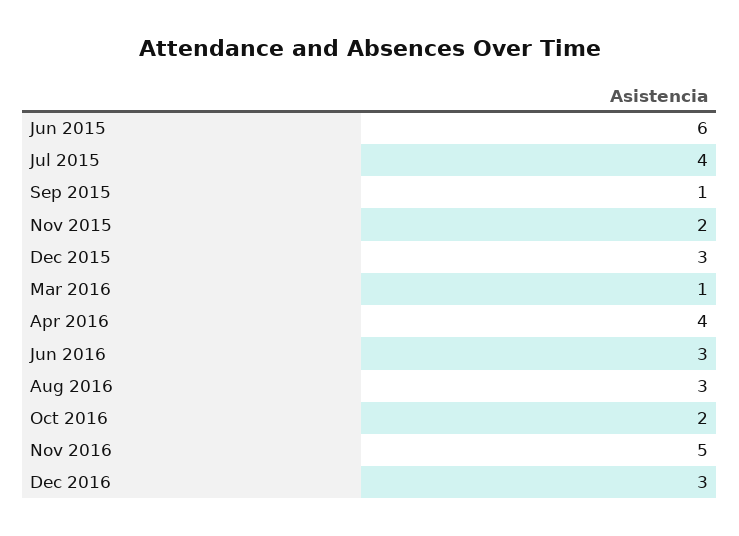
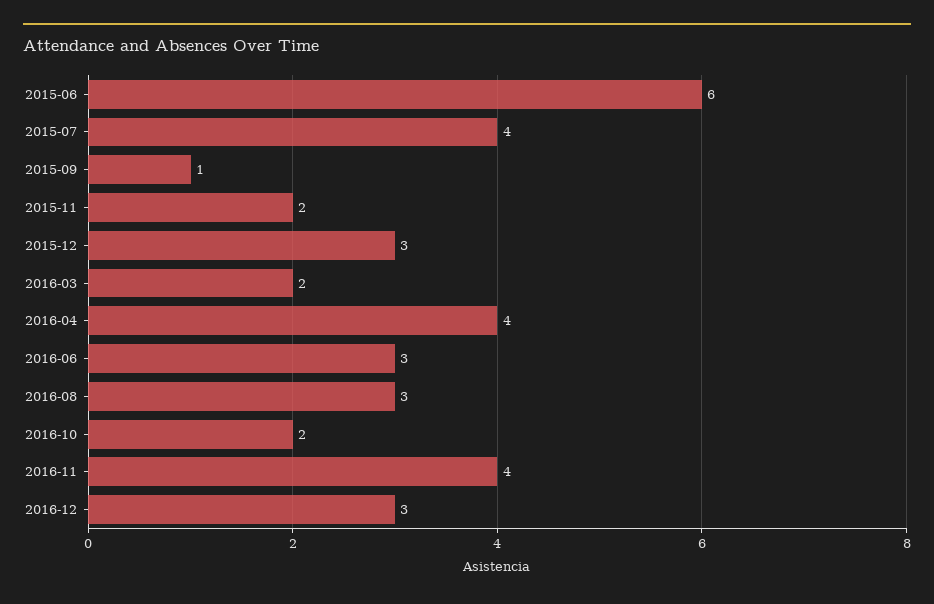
Mar 2016: 1 -> 2
Nov 2016: 5 -> 4

